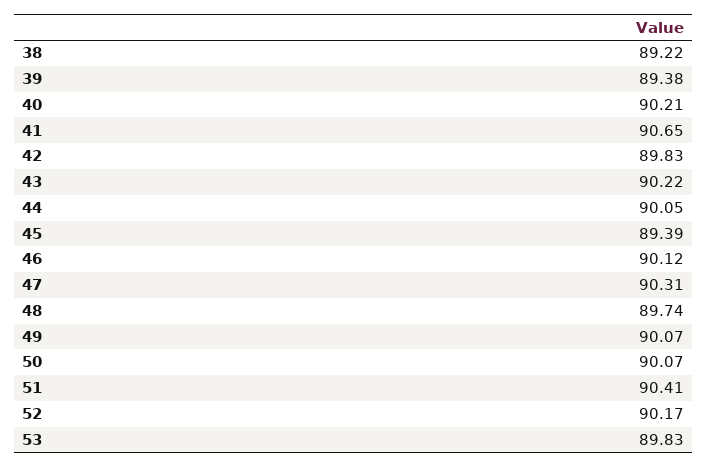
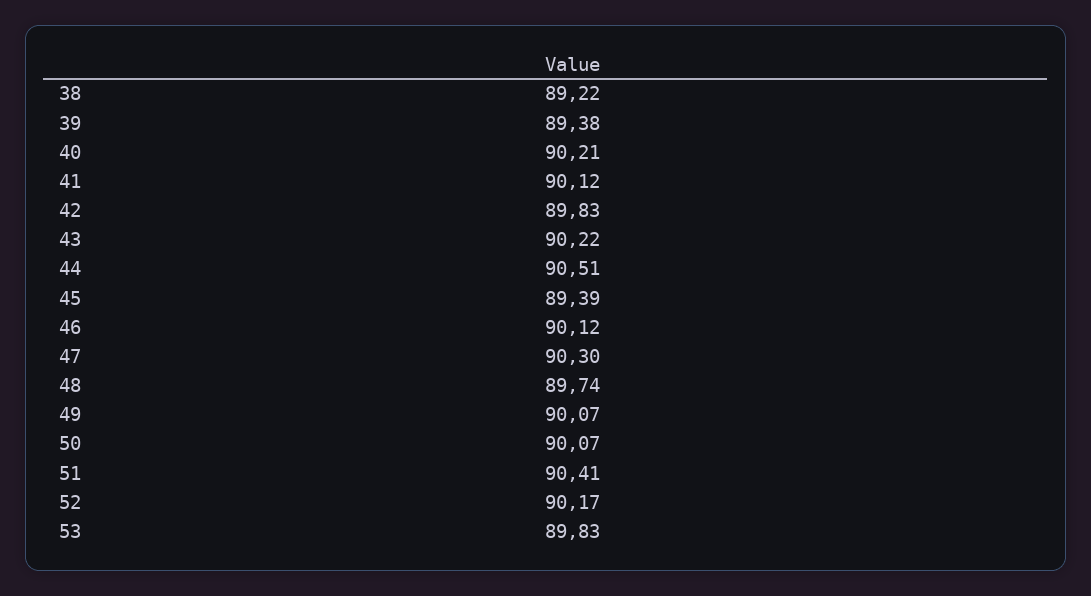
41: 90.65 -> 90.12
44: 90.05 -> 90.51
47: 90.31 -> 90.3

